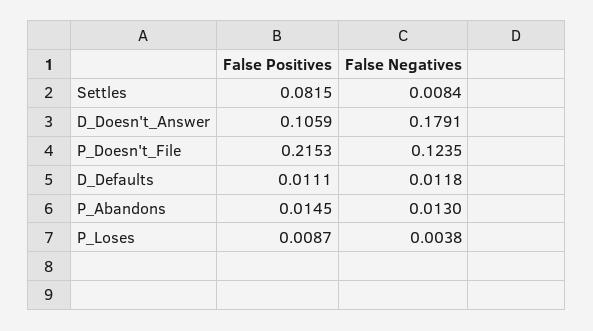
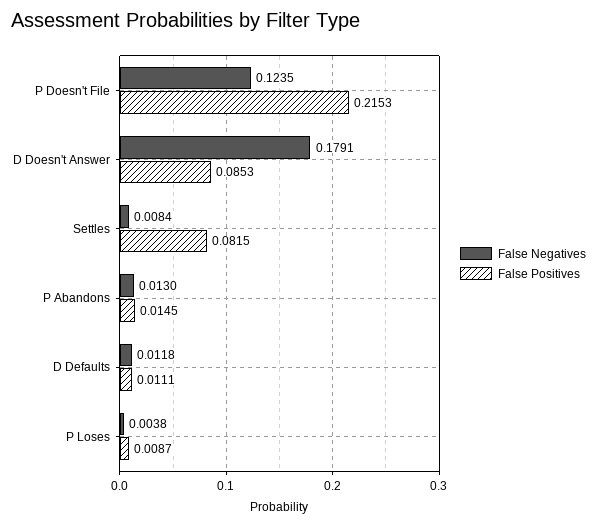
False Positives, D_Doesn't_Answer: 0.1059 -> 0.0853

